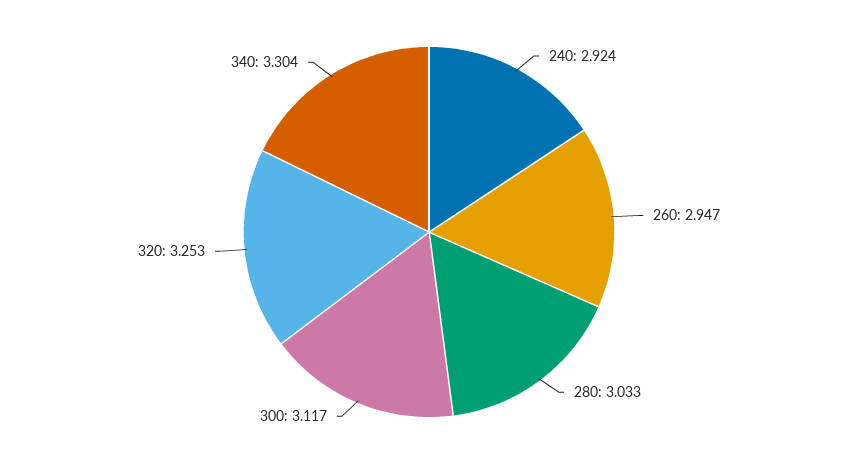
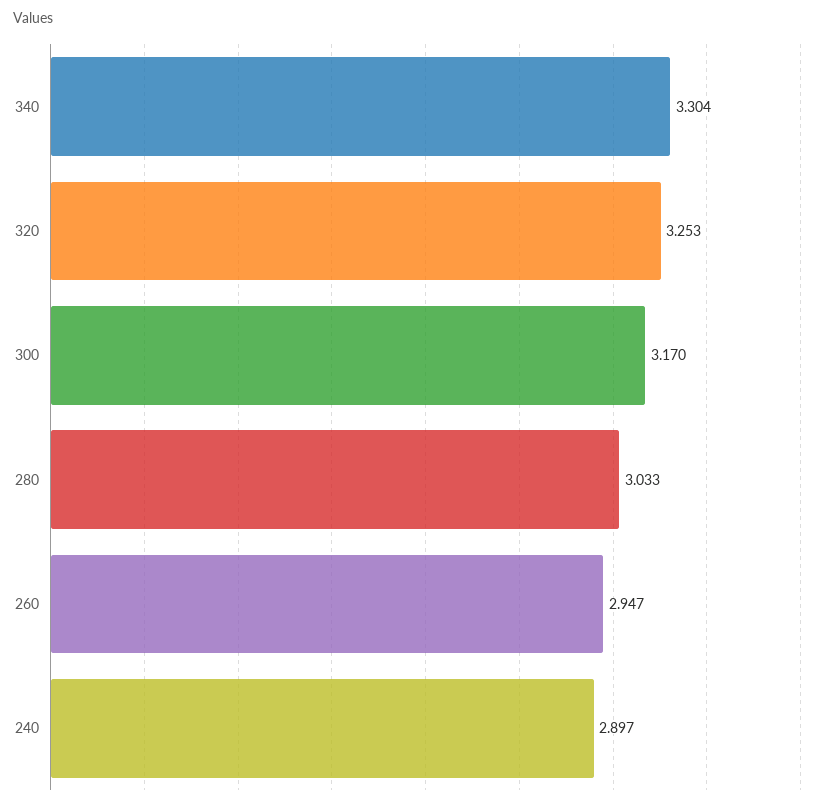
240: 2.924 -> 2.897
300: 3.117 -> 3.17

